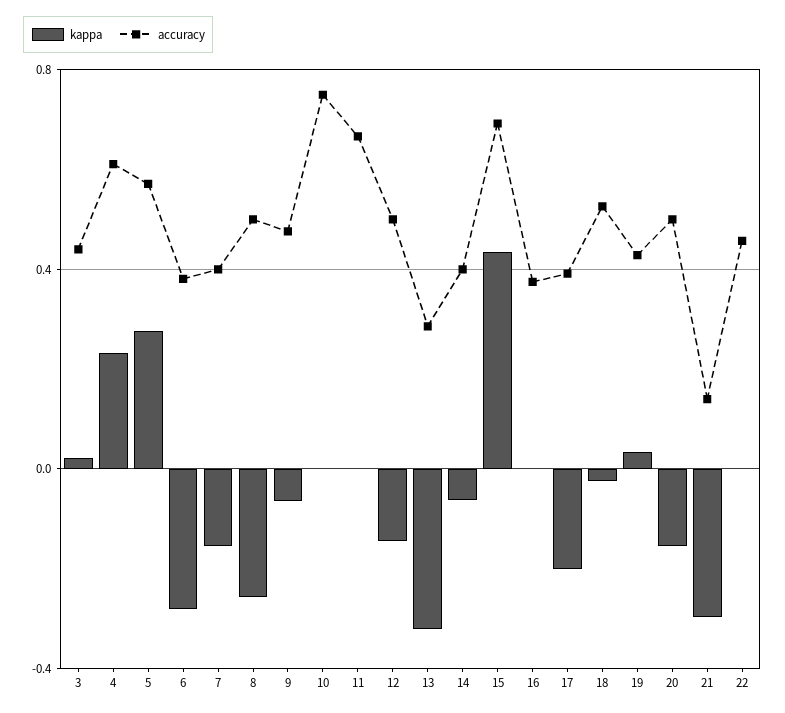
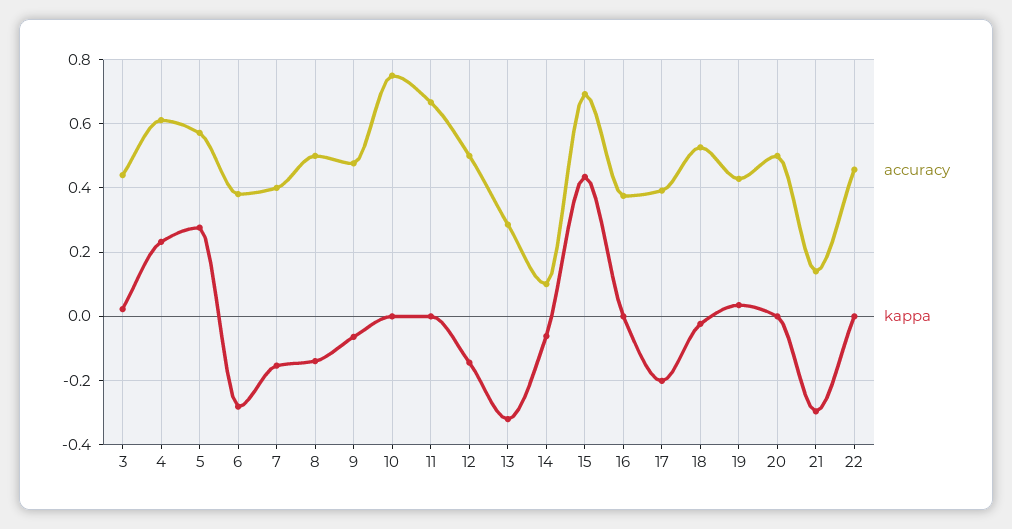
kappa, 8: -0.25 -> -0.14
accuracy, 14: 0.4 -> 0.1
kappa, 20: -0.15 -> 0

